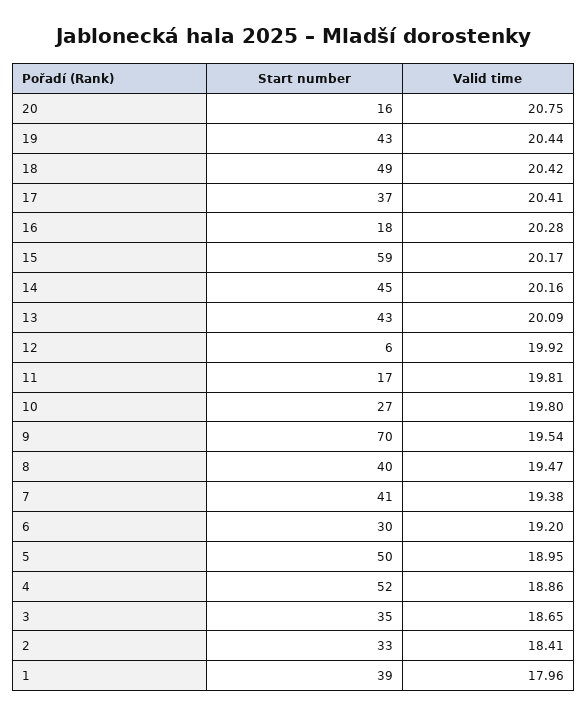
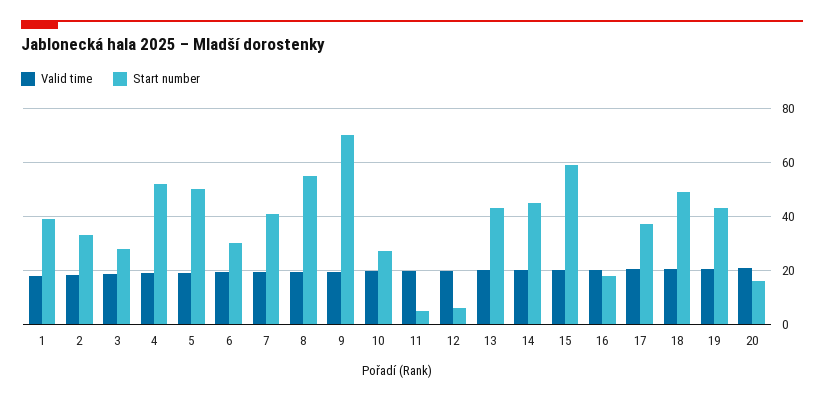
Start number, 11: 17 -> 5
Start number, 8: 40 -> 55
Start number, 3: 35 -> 27.5

